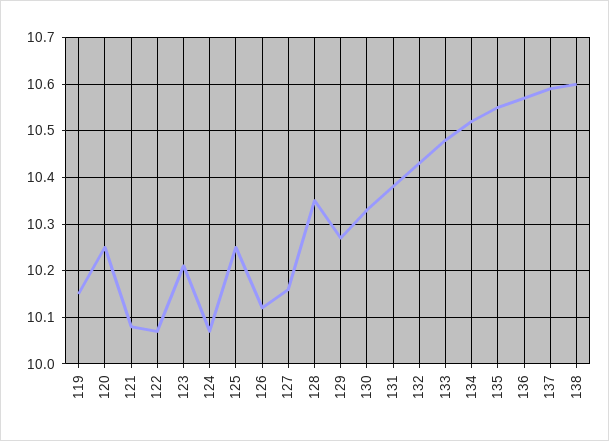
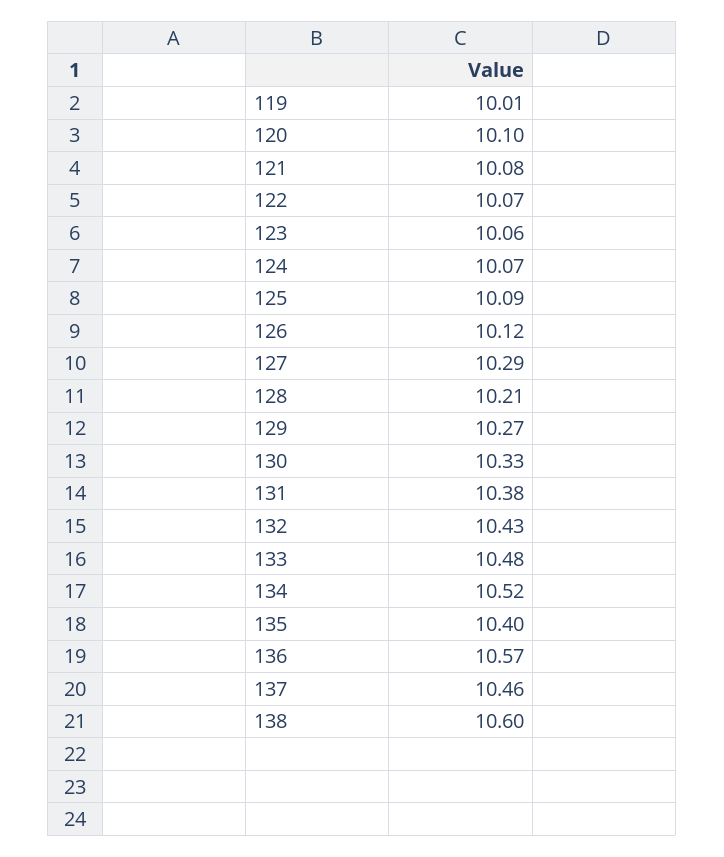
119: 10.15 -> 10.01
120: 10.25 -> 10.1
123: 10.2 -> 10.06
125: 10.25 -> 10.09
127: 10.15 -> 10.29
128: 10.35 -> 10.21
135: 10.55 -> 10.4
137: 10.6 -> 10.46

